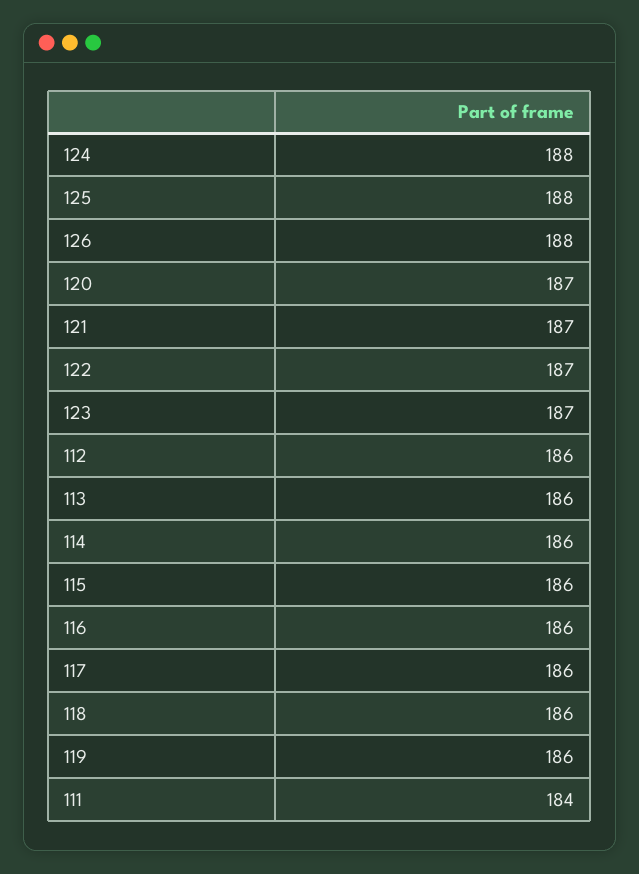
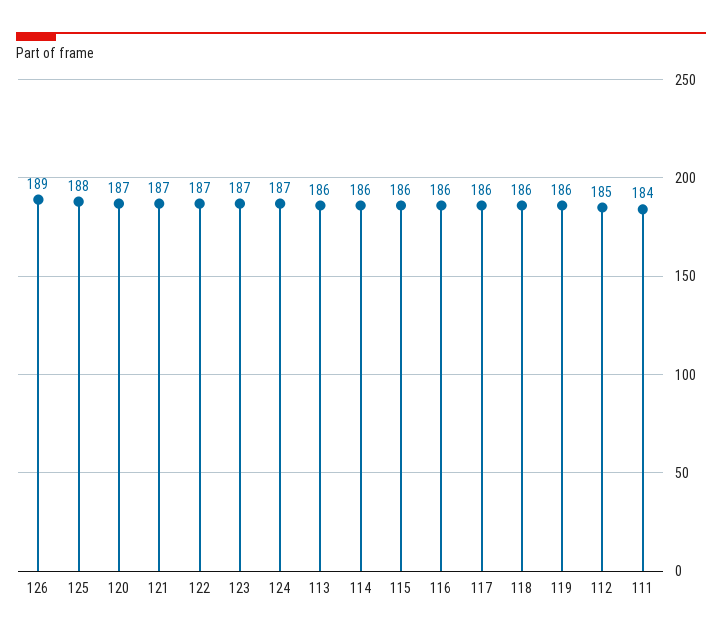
124: 188 -> 187
126: 188 -> 189
112: 186 -> 185

